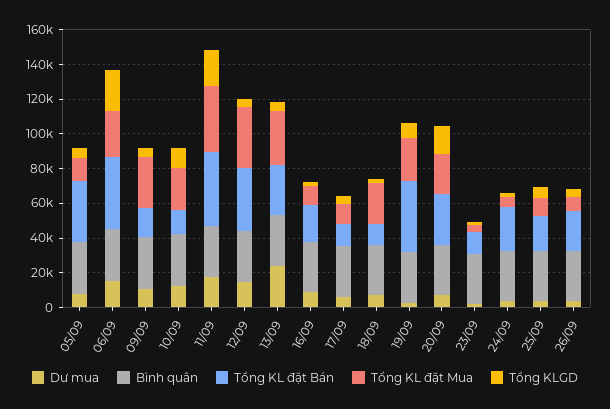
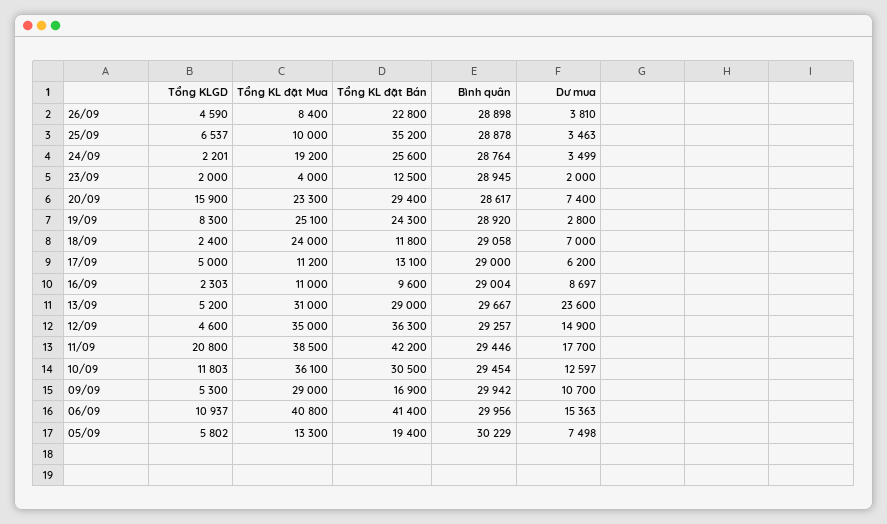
Tổng KL đặt Bán, 05/09: 35000 -> 19400
Tổng KL đặt Mua, 06/09: 25000 -> 40800
Tổng KLGD, 06/09: 25000 -> 10937
Tổng KL đặt Bán, 10/09: 15000 -> 30500
Tổng KL đặt Mua, 10/09: 25000 -> 36100
Tổng KL đặt Bán, 16/09: 20000 -> 9600
Tổng KL đặt Bán, 19/09: 40000 -> 24300
Tổng KL đặt Mua, 24/09: 5000 -> 19200
Tổng KL đặt Bán, 25/09: 20000 -> 35200

